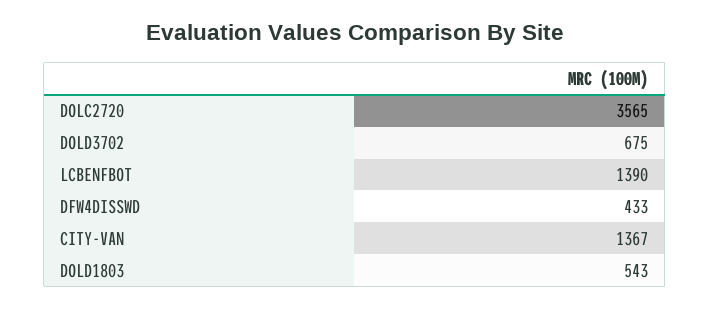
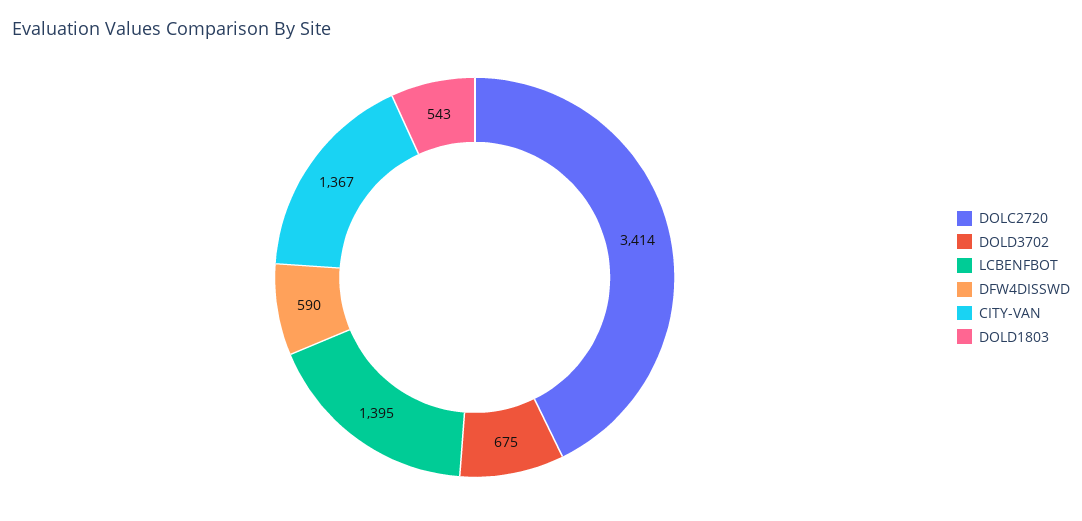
DOLC2720: 3565 -> 3414
LCBENFBOT: 1390 -> 1395
DFW4DISSWD: 433 -> 590

